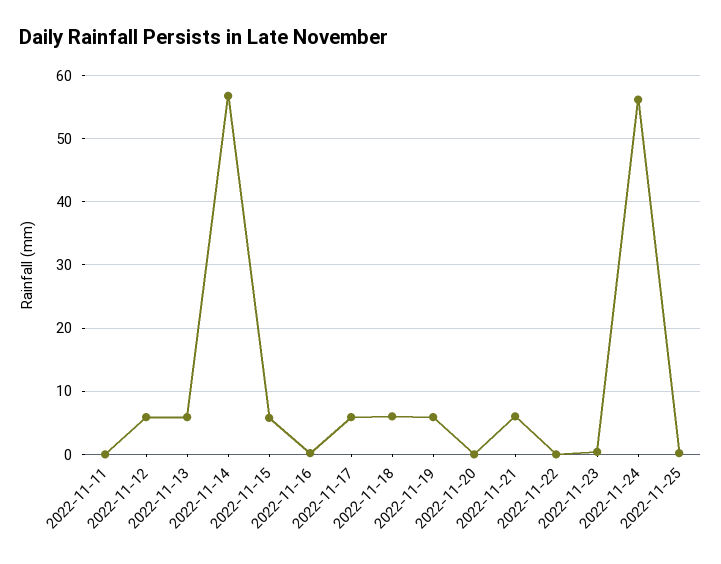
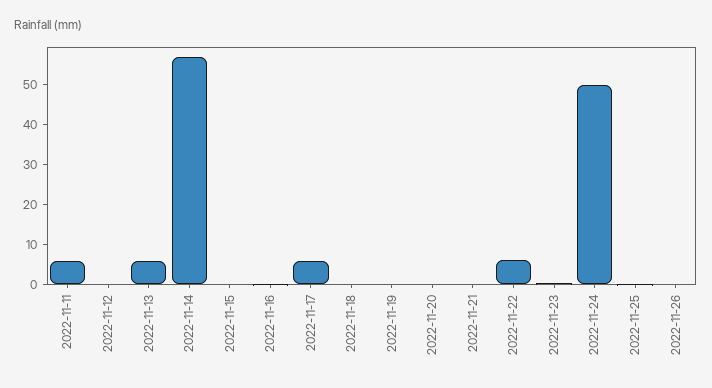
2022-11-11: 0 -> 6
2022-11-12: 6 -> 0
2022-11-15: 6 -> 0
2022-11-18: 6 -> 0
2022-11-19: 6 -> 0
2022-11-21: 6 -> 0
2022-11-22: 0 -> 6
2022-11-24: 56 -> 50
2022-11-26: none -> 0

